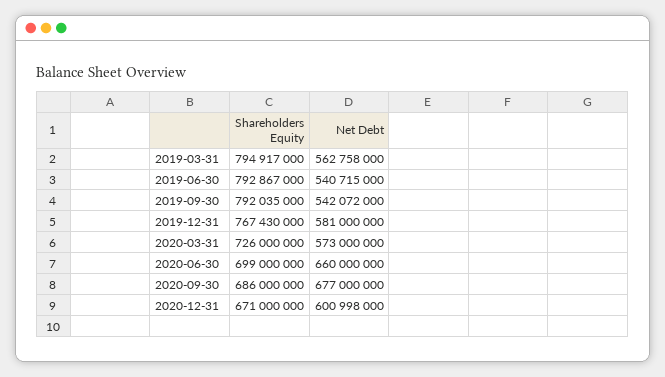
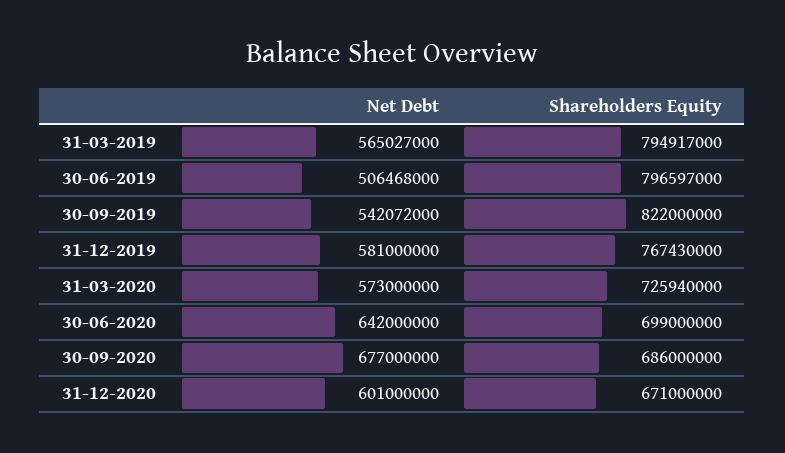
Net Debt, 2019-03-31: 562758000 -> 565027000
Shareholders Equity, 2019-06-30: 792867000 -> 796597000
Net Debt, 2019-06-30: 540715000 -> 506468000
Shareholders Equity, 2019-09-30: 792035000 -> 822000000
Shareholders Equity, 2020-03-31: 726000000 -> 725940000
Net Debt, 2020-06-30: 660000000 -> 642000000
Net Debt, 2020-12-31: 600998000 -> 601000000

